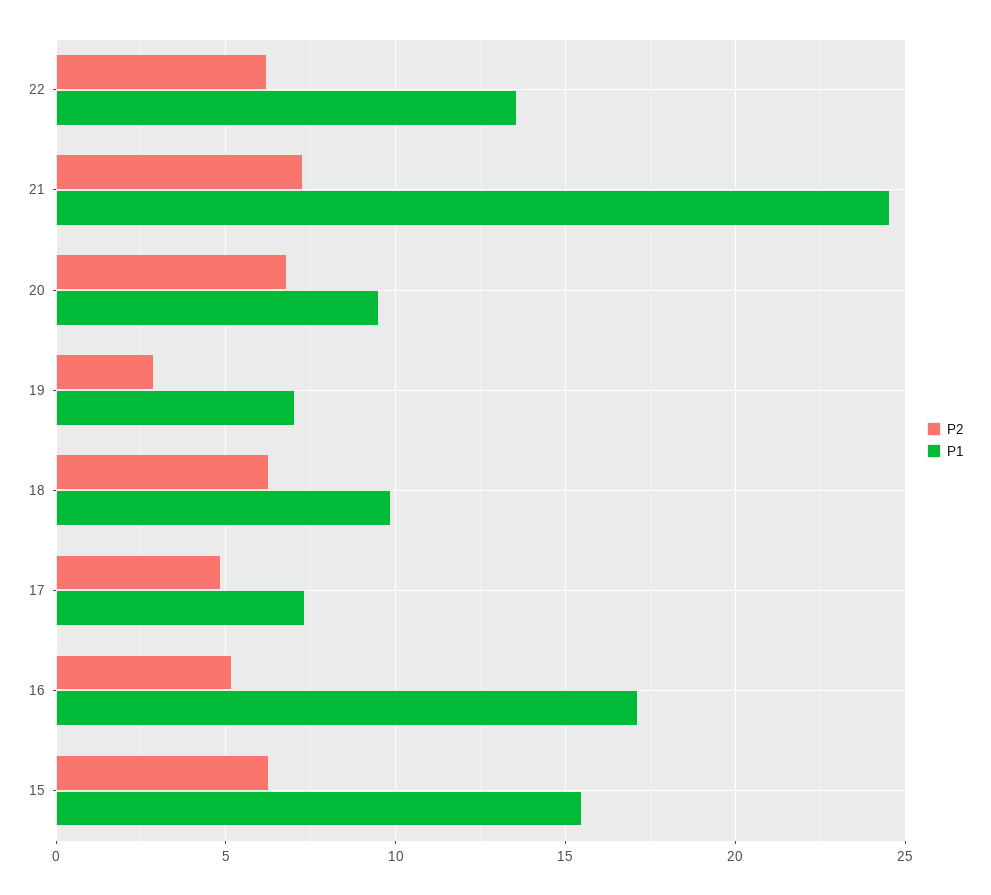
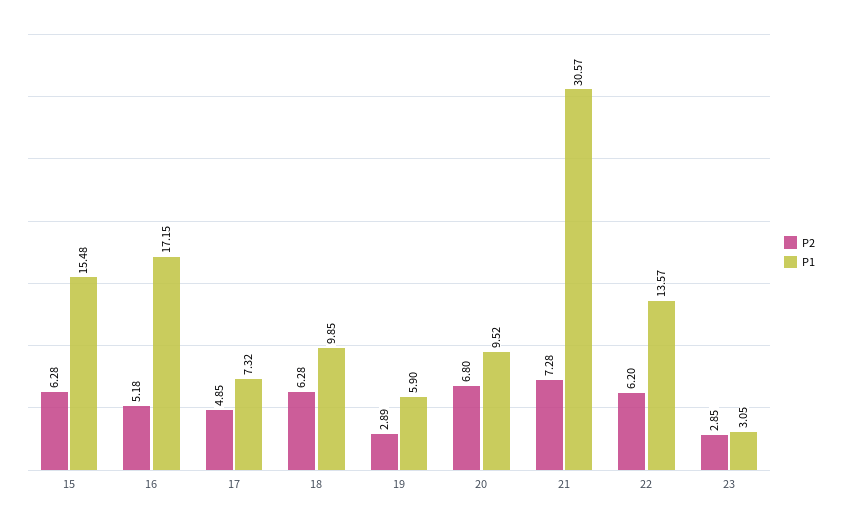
P1, 21: 24.5 -> 30.57
P1, 19: 7 -> 5.9
P2, 23: none -> 2.85
P1, 23: none -> 3.05

